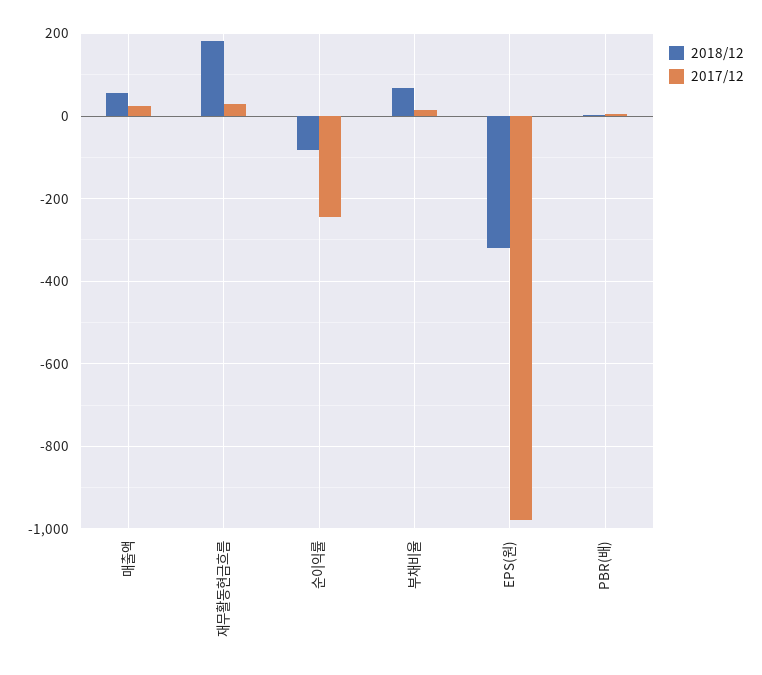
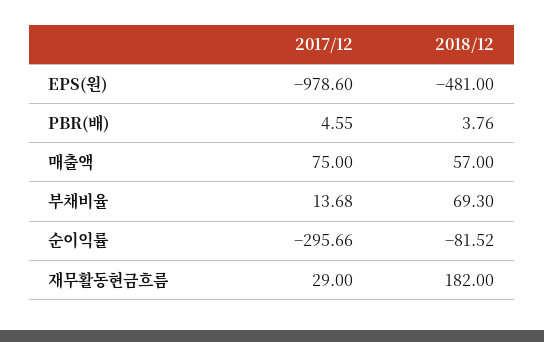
2017/12, 매출액: 20 -> 75
2017/12, 순이익률: -240 -> -295.66
2018/12, EPS(원): -320 -> -481

